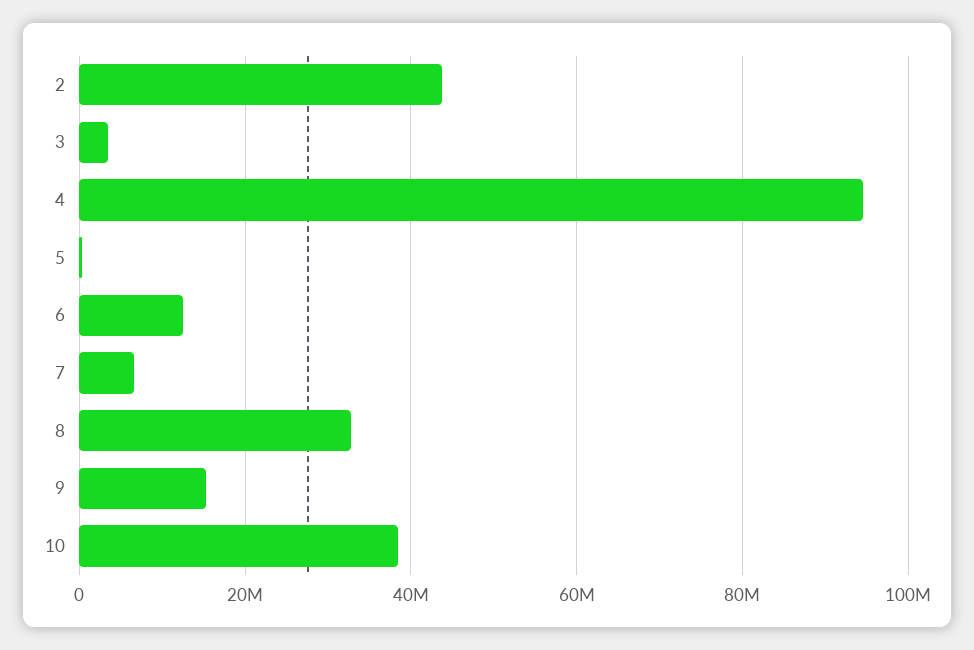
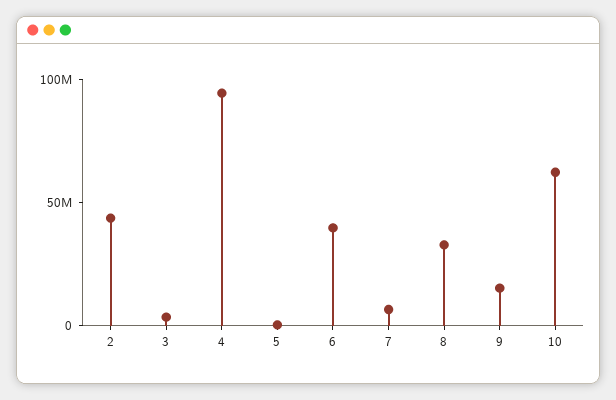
6: 12000000 -> 40000000
10: 38000000 -> 60000000

